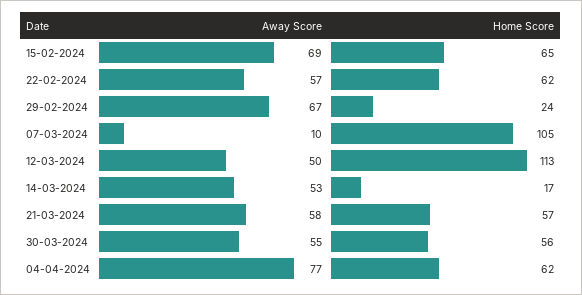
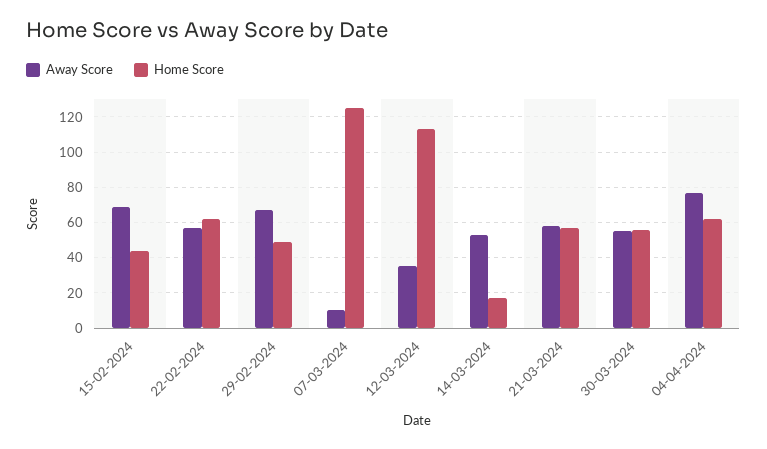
Home Score, 15-02-2024: 65 -> 45
Home Score, 29-02-2024: 24 -> 50
Home Score, 07-03-2024: 105 -> 125
Away Score, 12-03-2024: 50 -> 35

